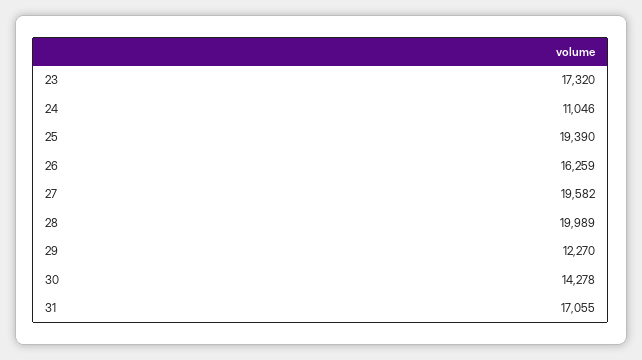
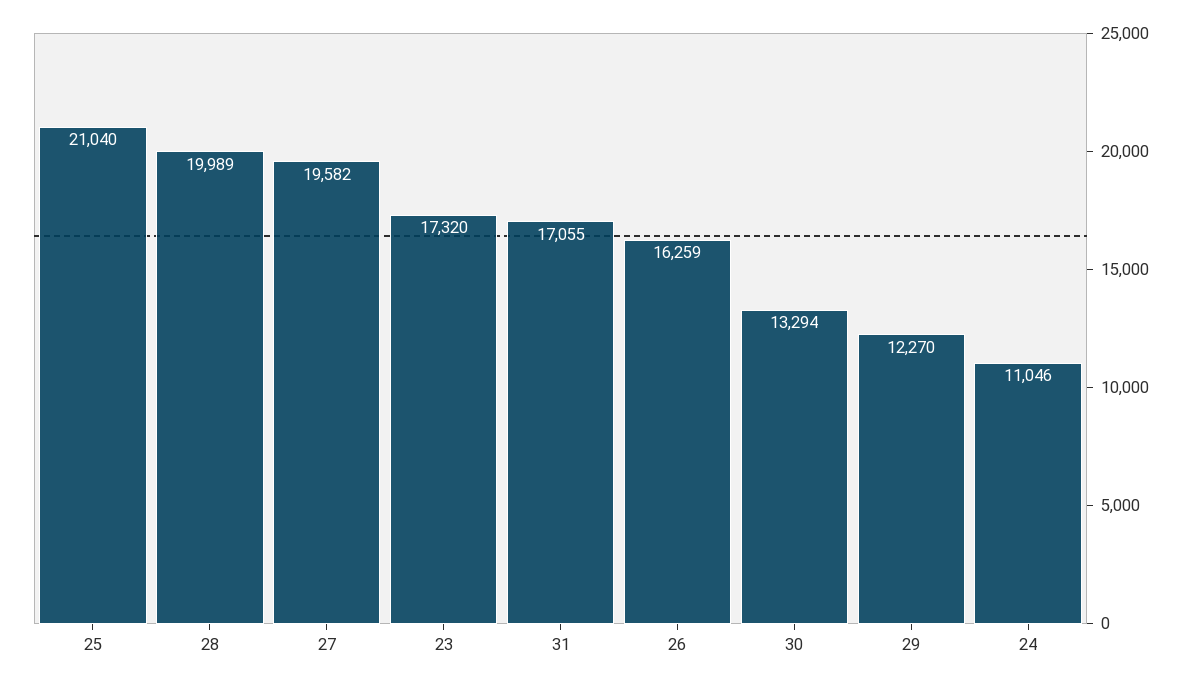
25: 19390 -> 21040
30: 14278 -> 13294

